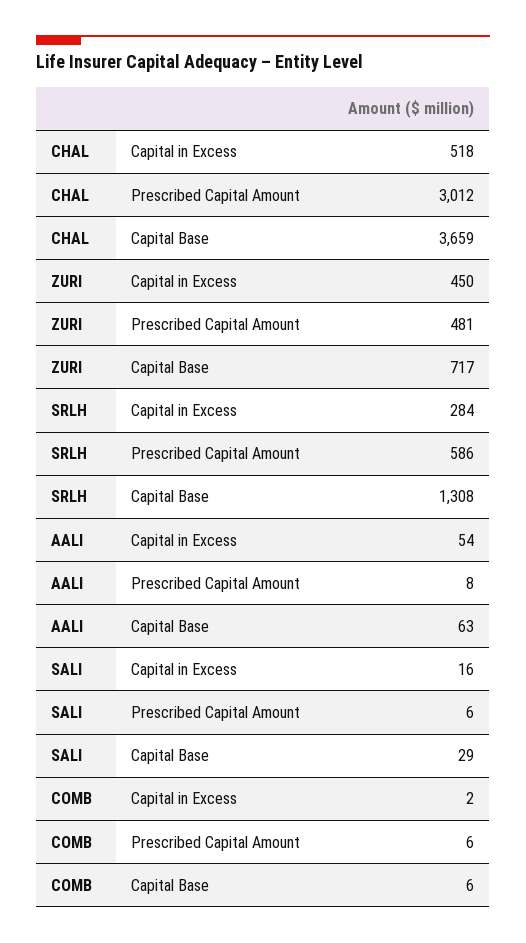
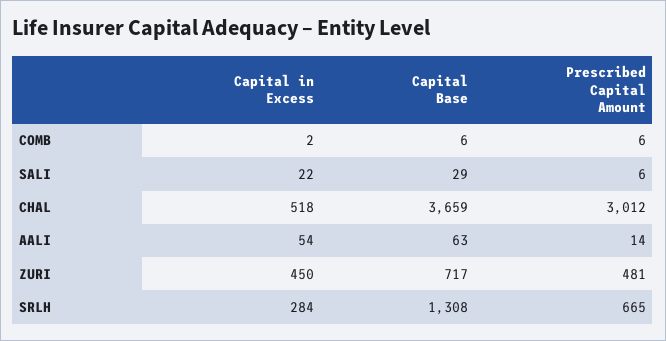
SRLH, Prescribed Capital Amount: 586 -> 665
AALI, Prescribed Capital Amount: 8 -> 14
SALI, Capital in Excess: 16 -> 22

